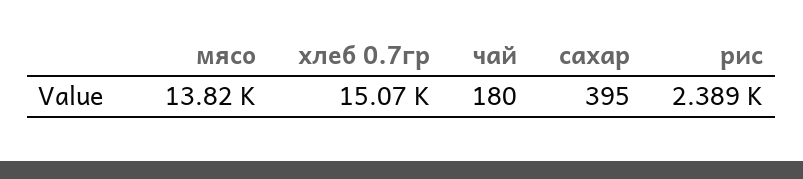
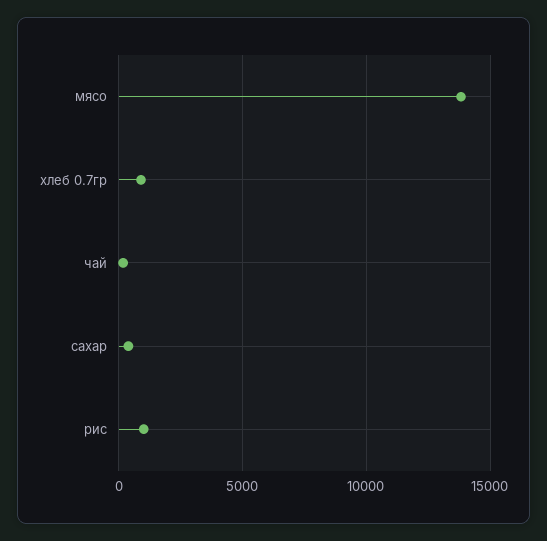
хлеб 0.7гр: 15070 -> 1000
рис: 2389 -> 1000

